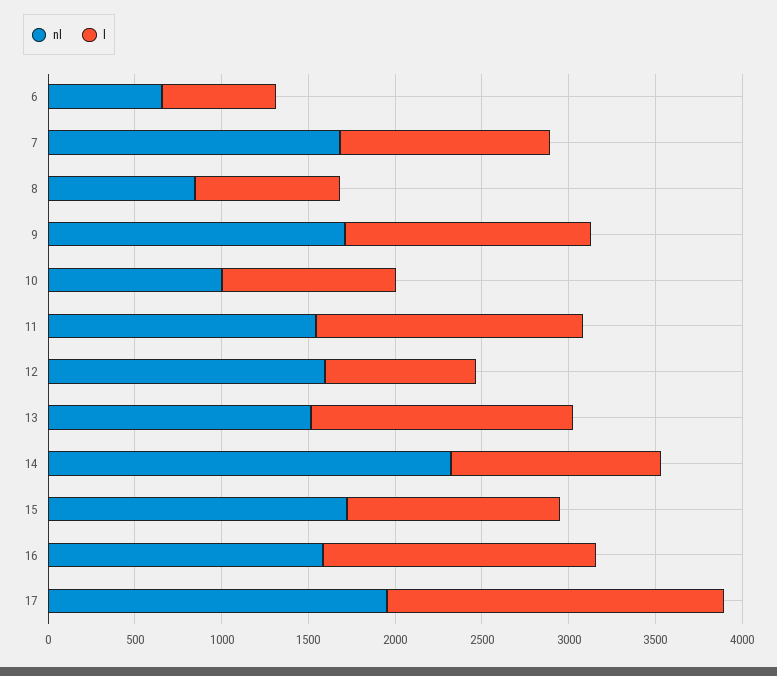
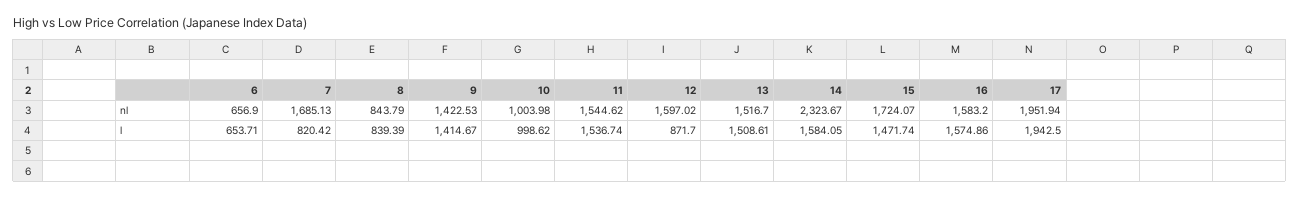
l, 7: 1200 -> 820.42
nl, 9: 1700 -> 1422.53
l, 14: 1200 -> 1584.05
l, 15: 1200 -> 1471.74

